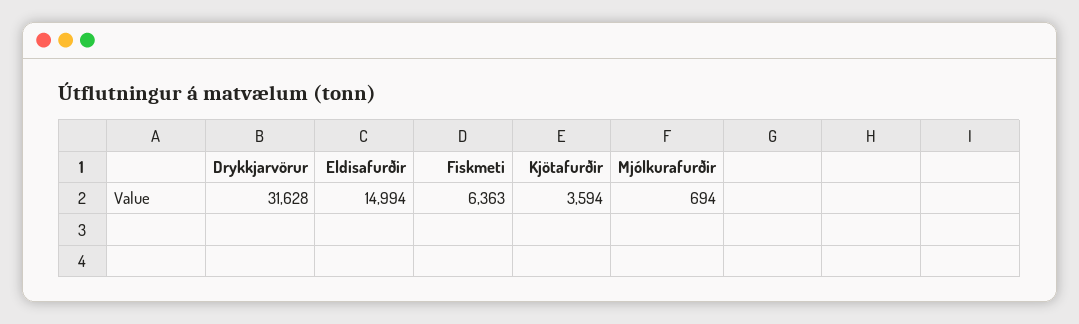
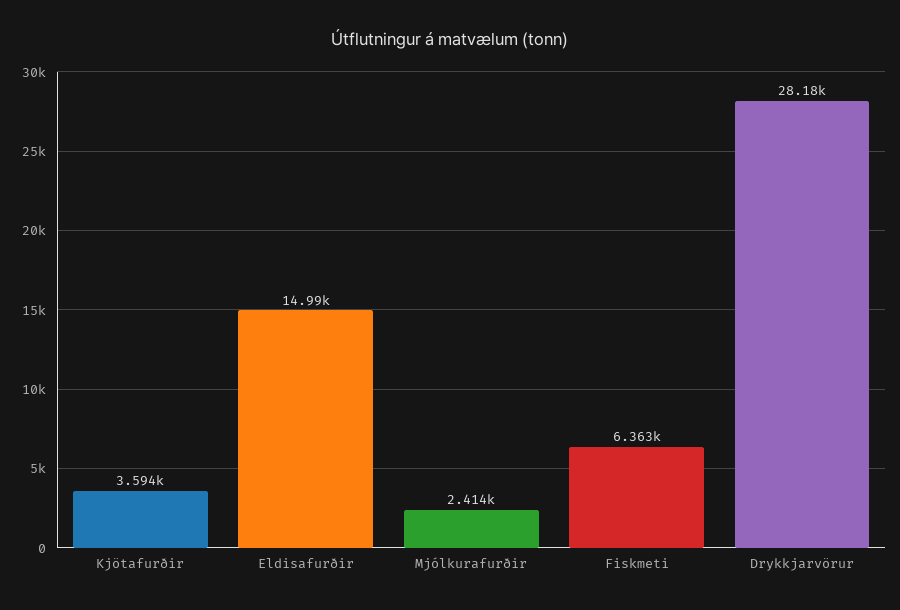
Drykkjarvörur: 31628 -> 28180
Mjólkurafurðir: 694 -> 2414

